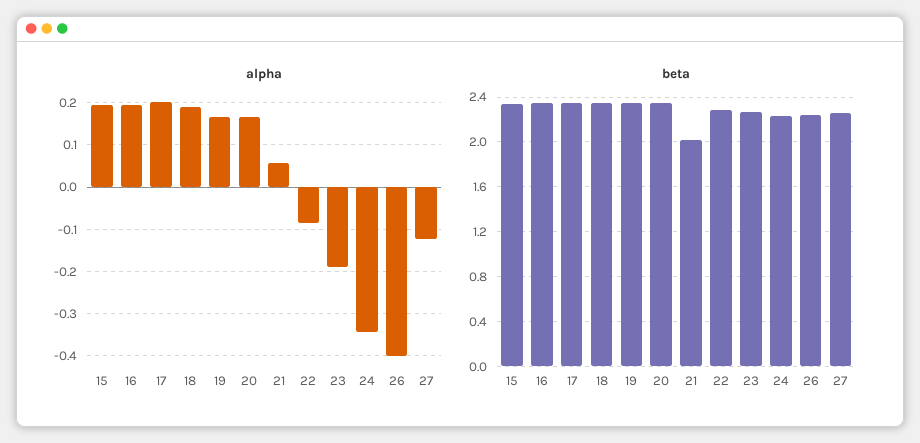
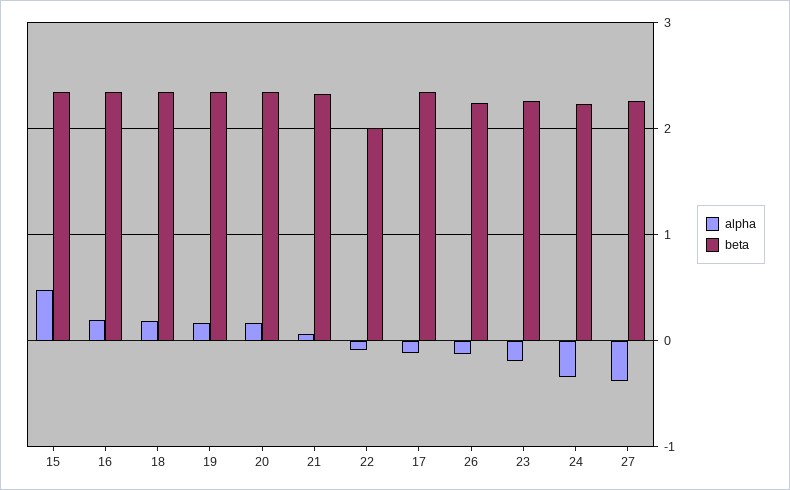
alpha, 15: 0.2 -> 0.5
alpha, 17: 0.2 -> -0.1
alpha, 26: -0.4 -> -0.1
alpha, 27: -0.12 -> -0.4
beta, 21: 2 -> 2.3
beta, 22: 2.3 -> 2

